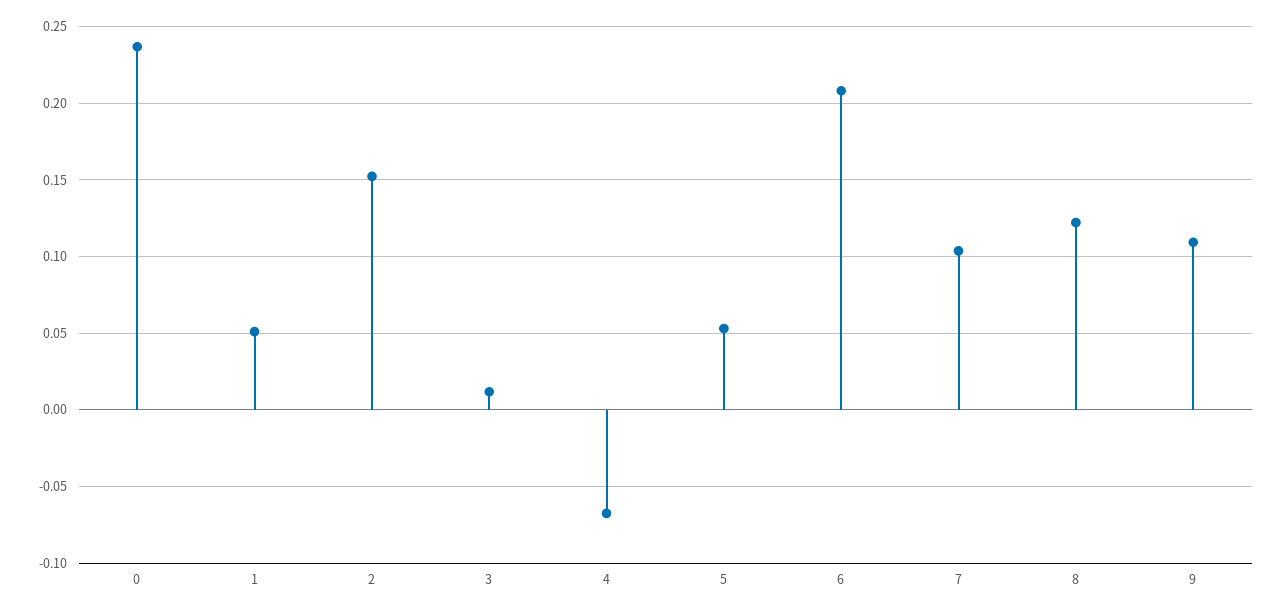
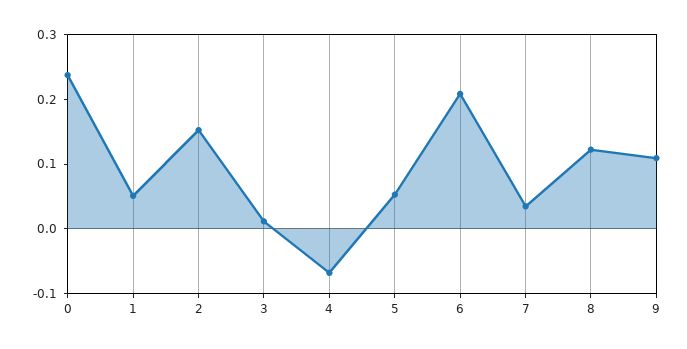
7: 0.105 -> 0.04

